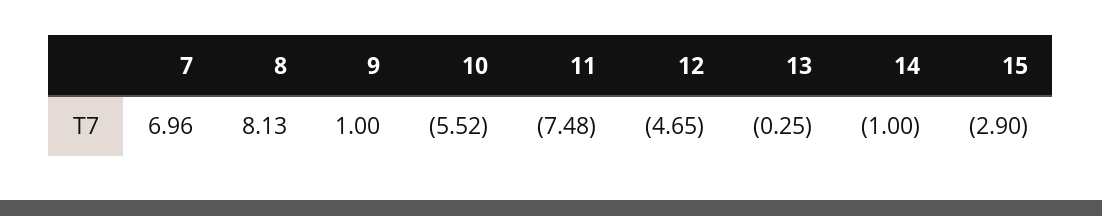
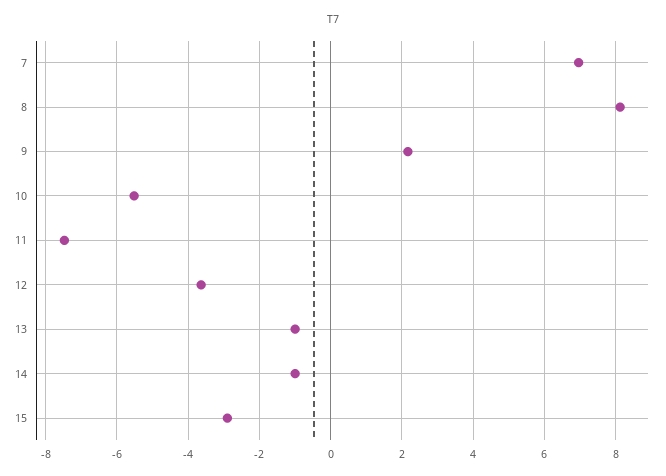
9: 1 -> 2.2
12: -4.65 -> -3.6
13: -0.25 -> -1

